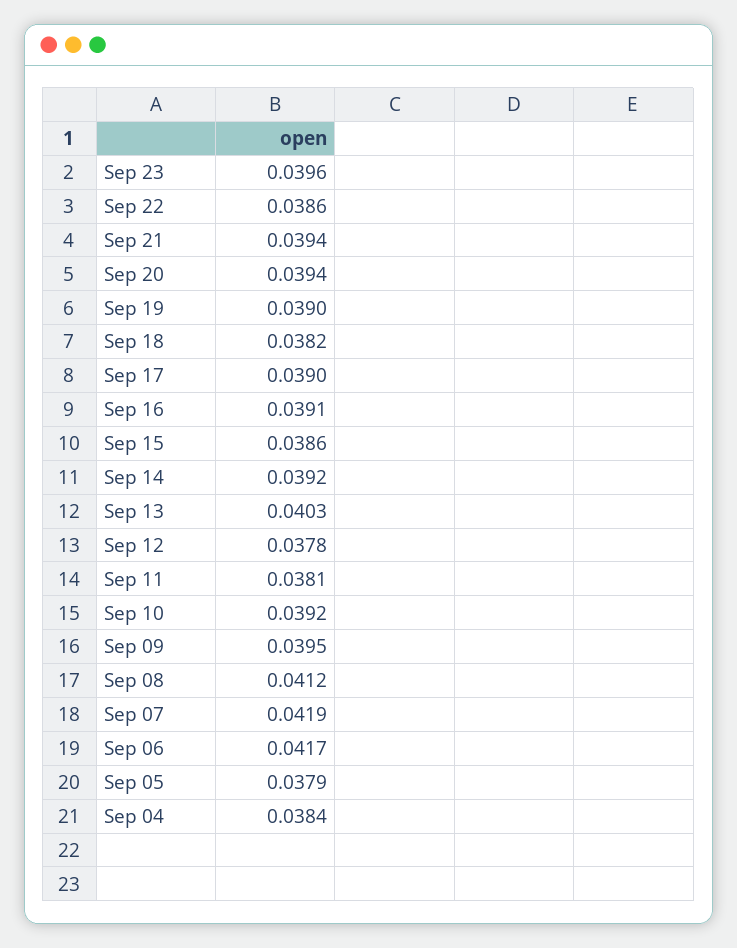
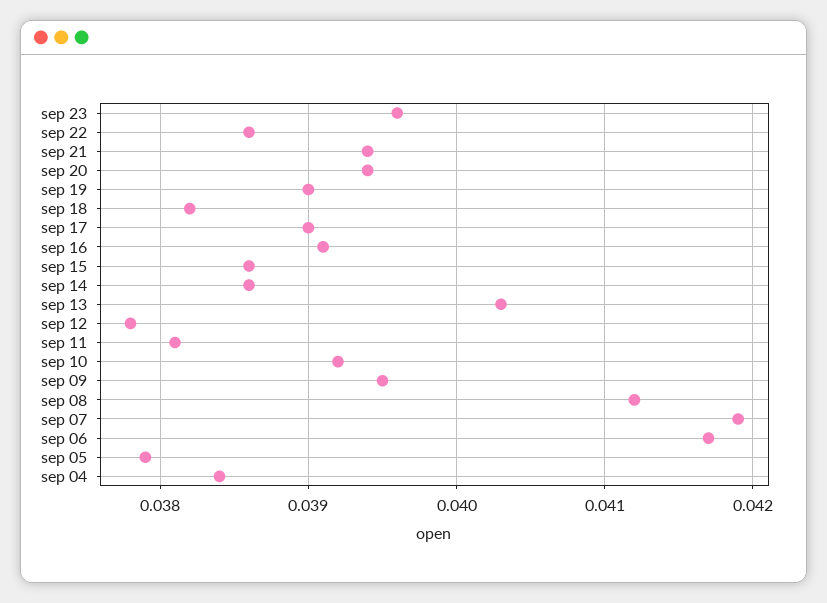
Sep 14: 0.0392 -> 0.0386

